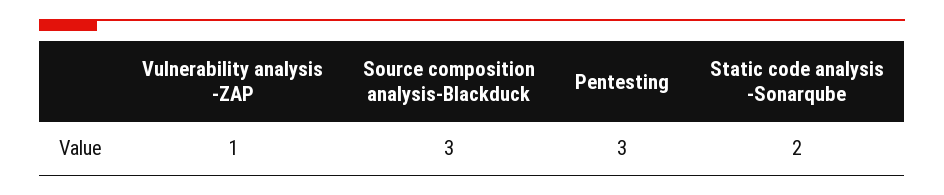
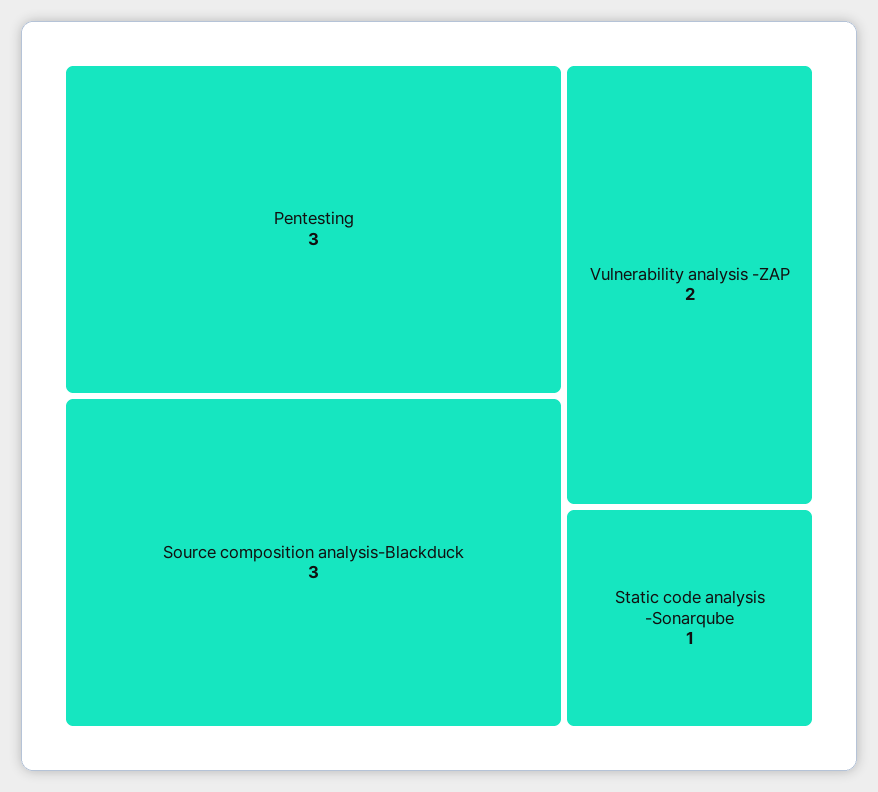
Vulnerability analysis -ZAP: 1 -> 2
Static code analysis -Sonarqube: 2 -> 1

